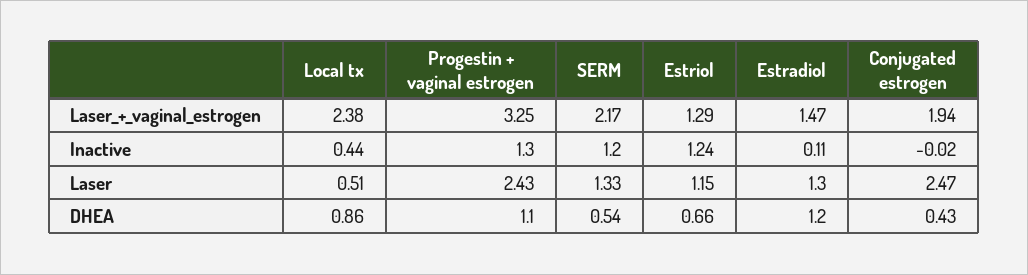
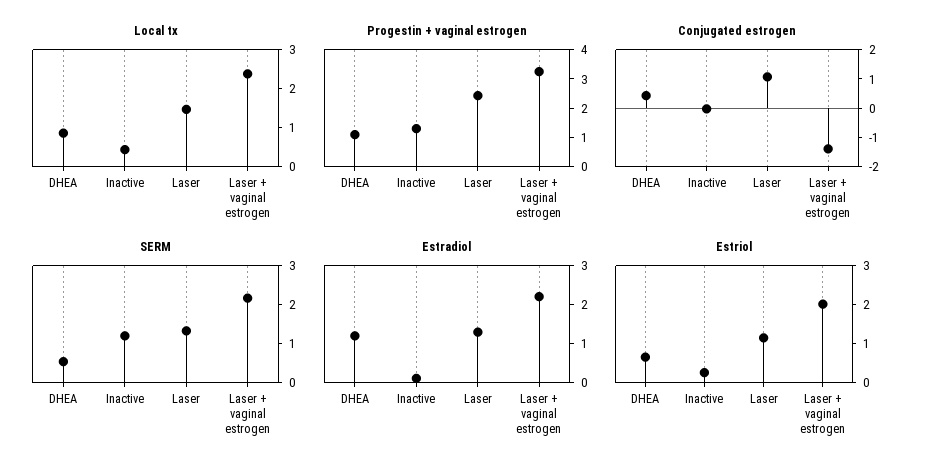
Estriol, Laser_+_vaginal_estrogen: 1.29 -> 2
Estradiol, Laser_+_vaginal_estrogen: 1.47 -> 2.25
Conjugated estrogen, Laser_+_vaginal_estrogen: 1.94 -> -1.5
Estriol, Inactive: 1.24 -> 0.25
Local tx, Laser: 0.51 -> 1.5
Conjugated estrogen, Laser: 2.47 -> 1

